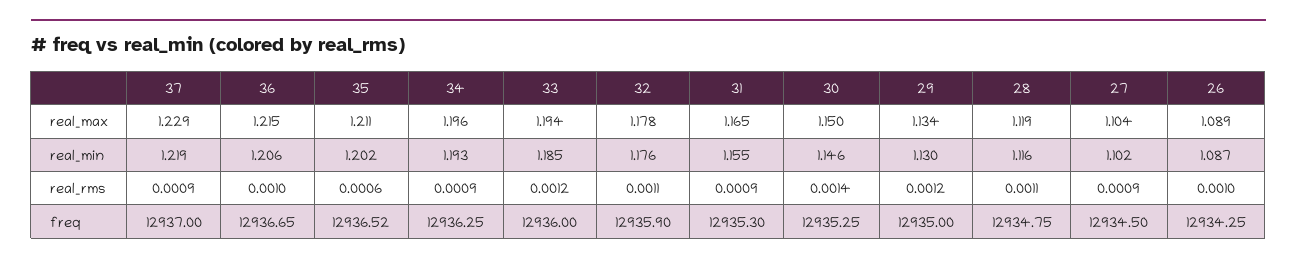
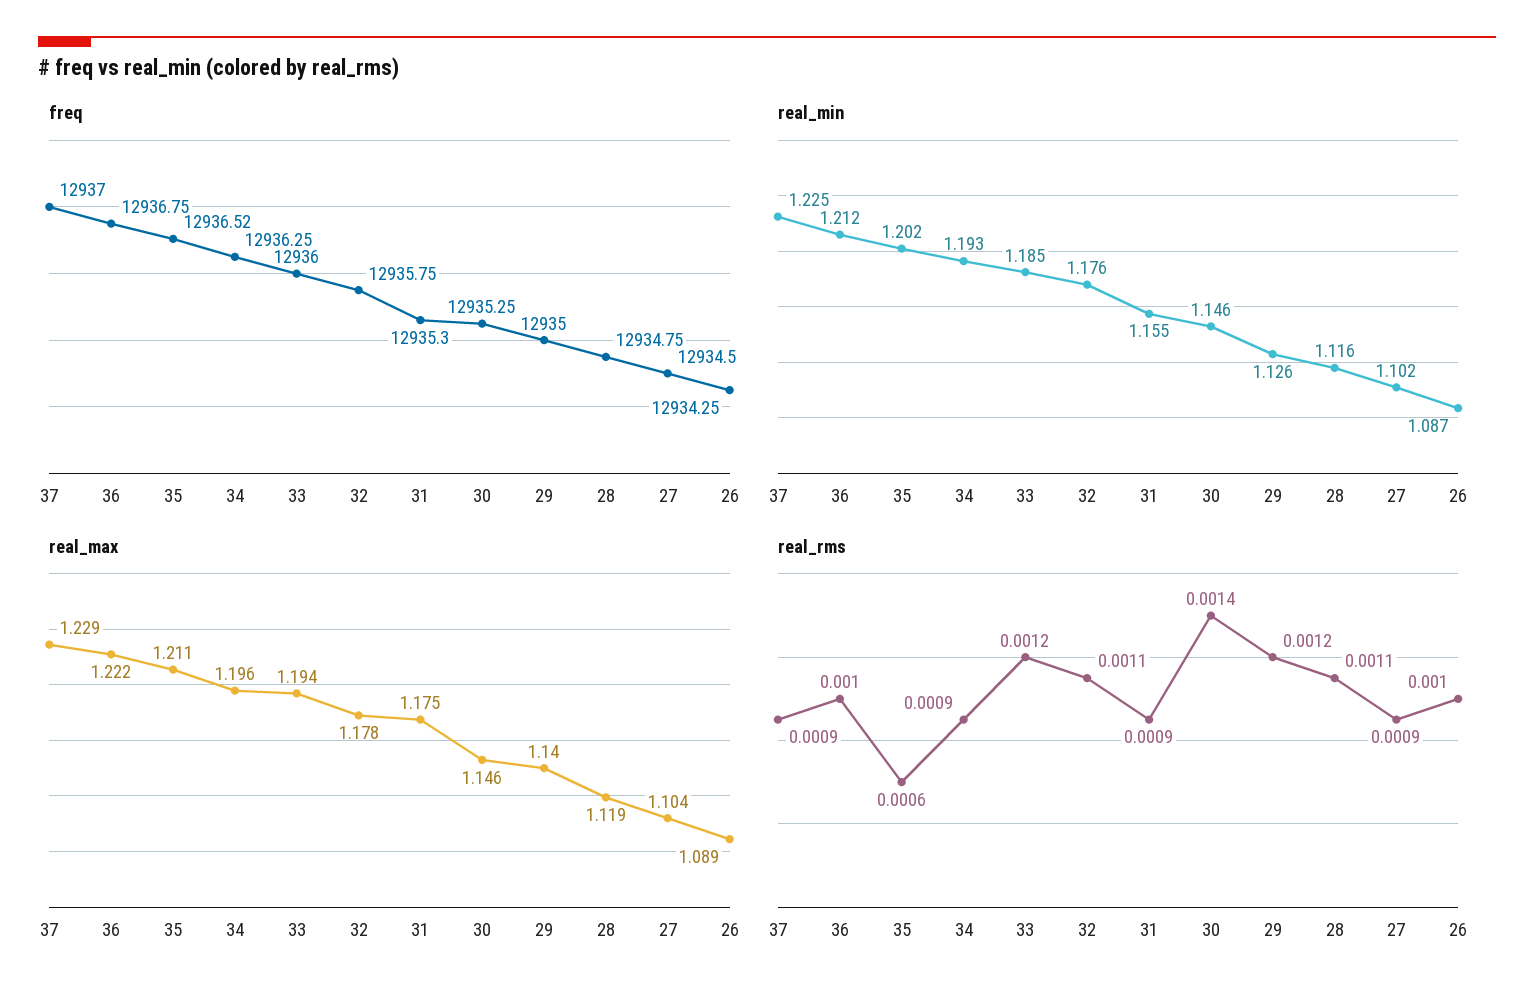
real_max, 36: 1.215 -> 1.222
real_max, 31: 1.165 -> 1.175
real_max, 30: 1.15 -> 1.146
real_max, 29: 1.134 -> 1.14
real_min, 37: 1.219 -> 1.225
real_min, 36: 1.206 -> 1.212
real_min, 29: 1.13 -> 1.126
freq, 36: 12936.65 -> 12936.75
freq, 32: 12935.9 -> 12935.75

